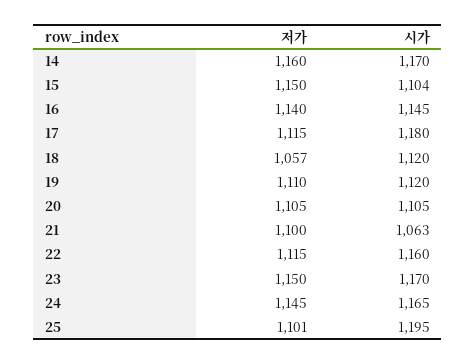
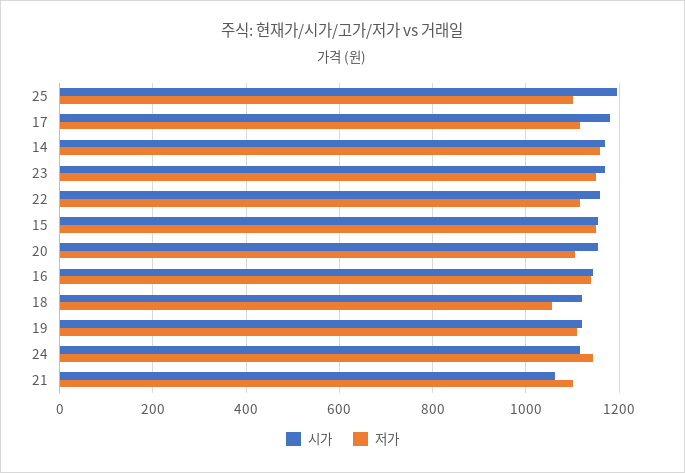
시가, 15: 1104 -> 1160
시가, 20: 1105 -> 1160
시가, 24: 1165 -> 1120

